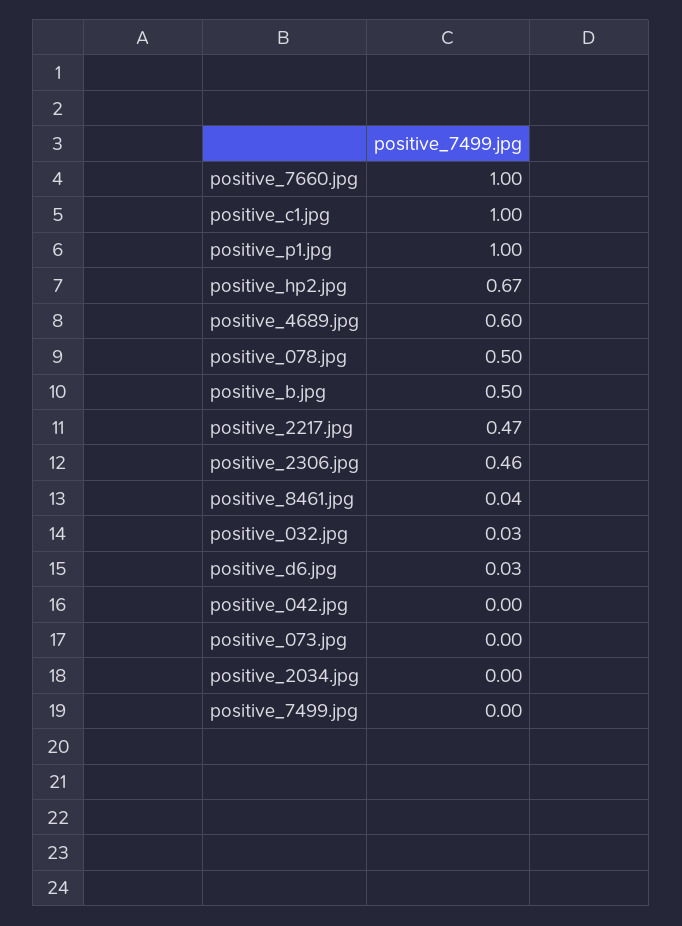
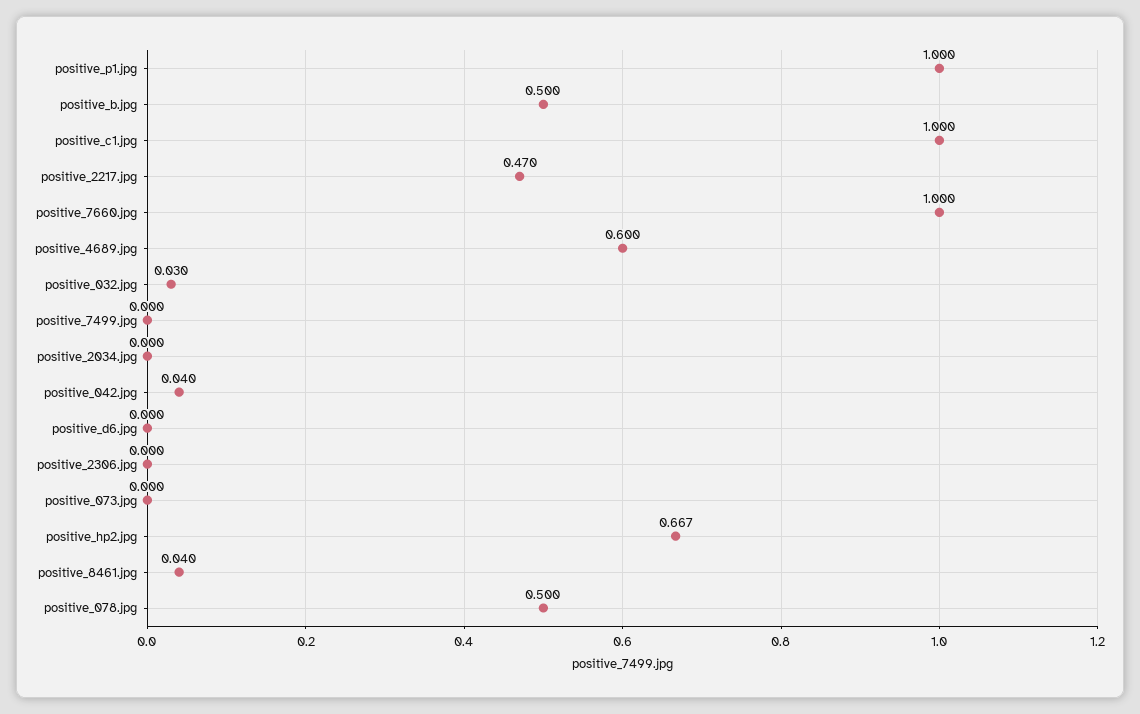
positive_2306.jpg: 0.46 -> 0
positive_d6.jpg: 0.03 -> 0
positive_042.jpg: 0 -> 0.04

